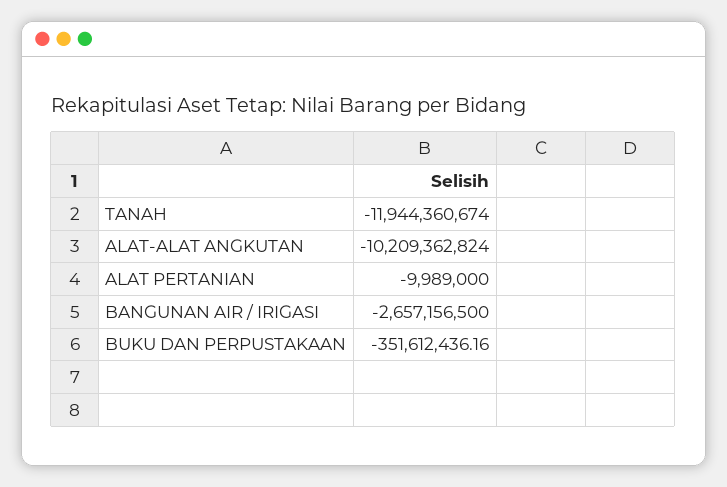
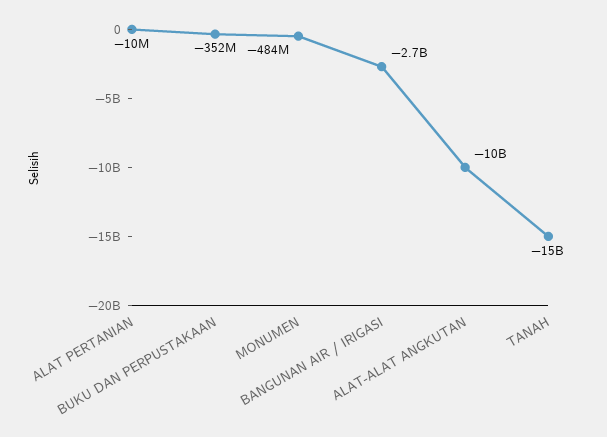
TANAH: -11944360674 -> -15000000000
MONUMEN: none -> -484000000

